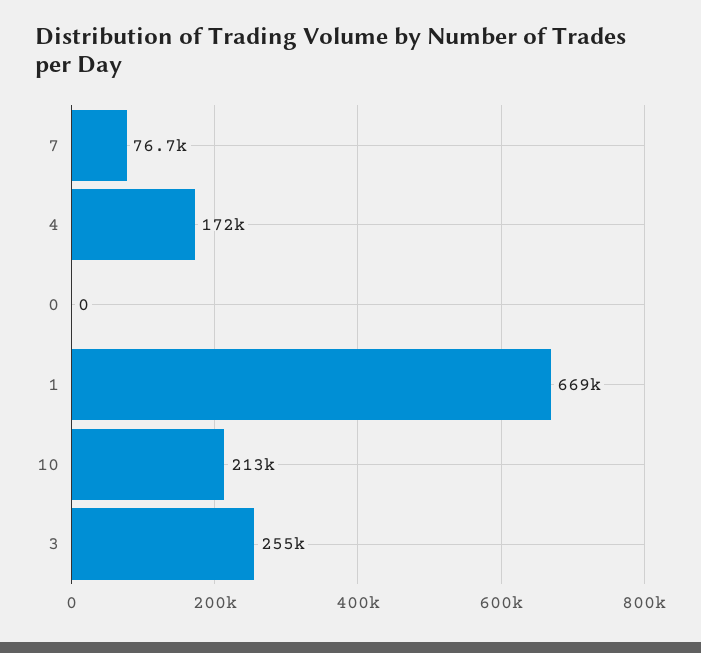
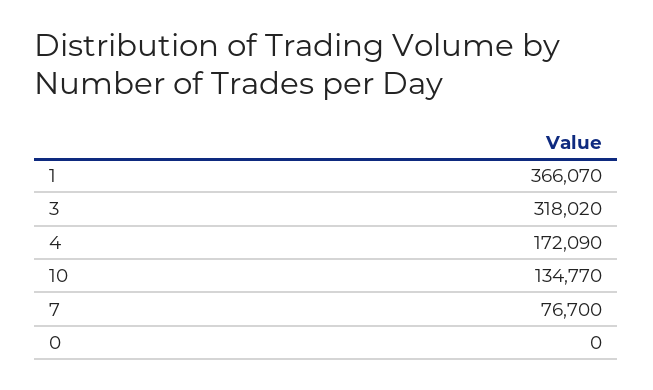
1: 669000 -> 366070
10: 213000 -> 134770
3: 255000 -> 318020

